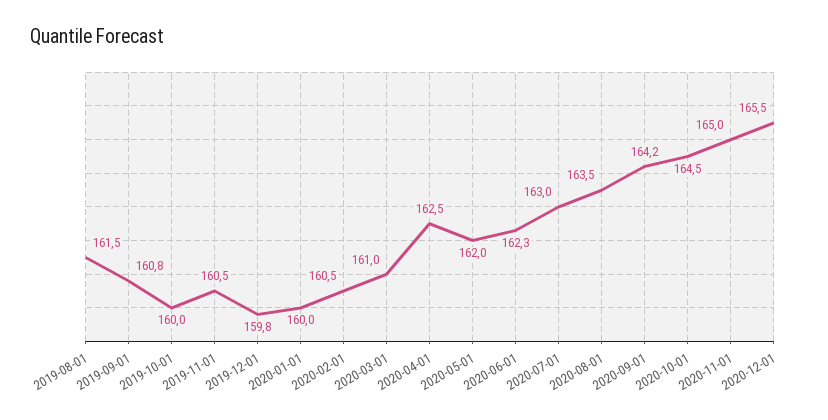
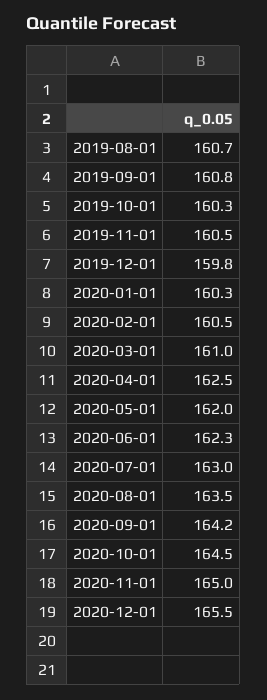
2019-08-01: 161.5 -> 160.7
2019-10-01: 160 -> 160.3
2020-01-01: 160 -> 160.3

